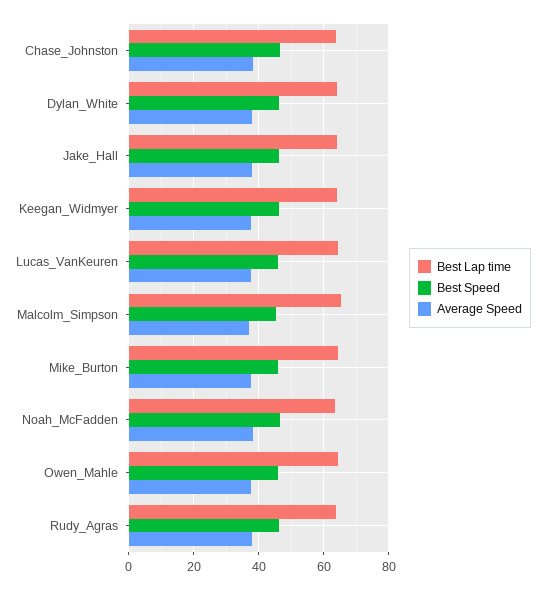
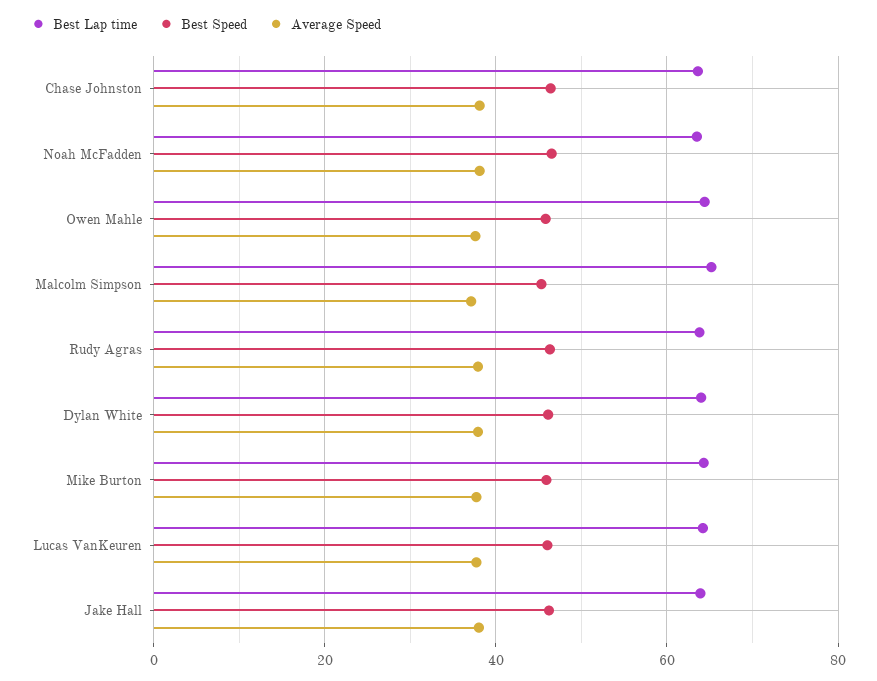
Best Lap time, Keegan_Widmyer: 64 -> none
Best Speed, Keegan_Widmyer: 46 -> none
Average Speed, Keegan_Widmyer: 38 -> none

